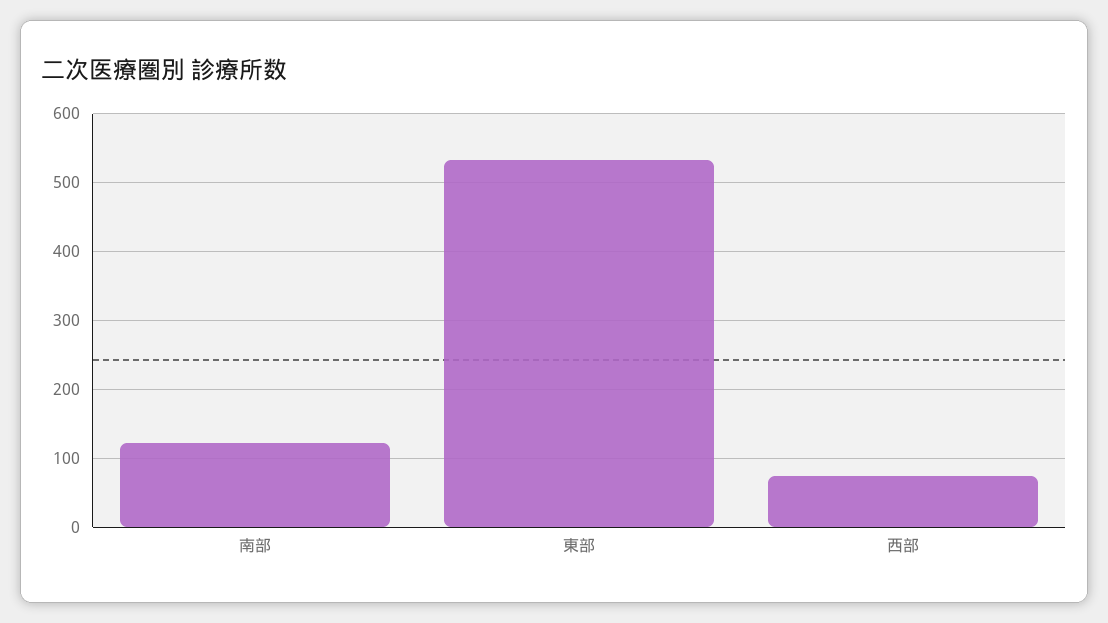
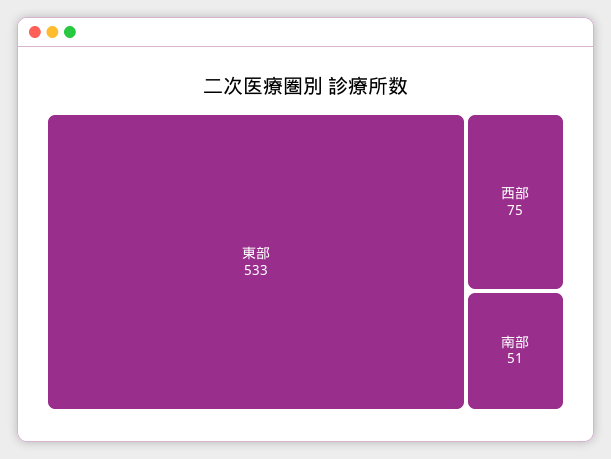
南部: 120 -> 51

